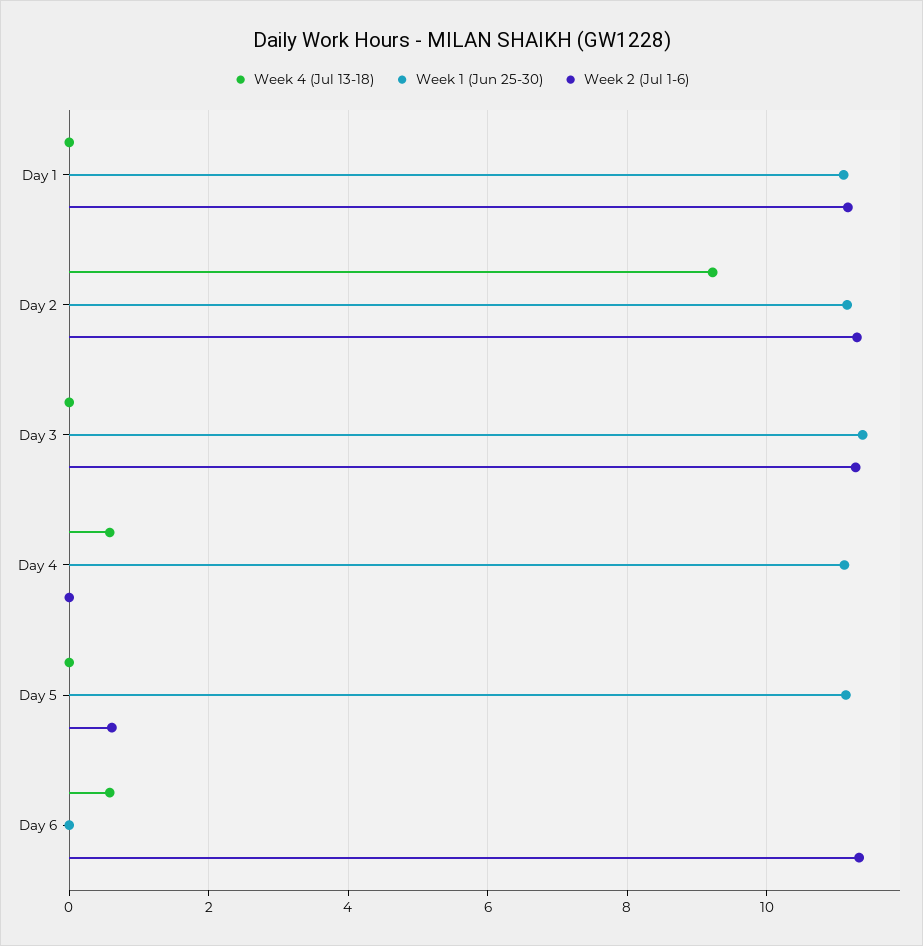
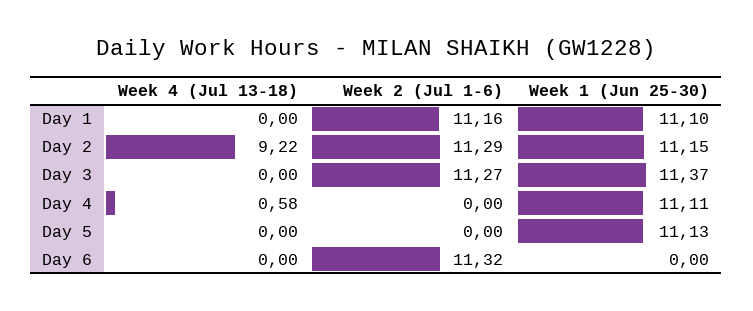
Week 2 (Jul 1-6), Day 5: 0.6 -> 0
Week 4 (Jul 13-18), Day 6: 0.6 -> 0

